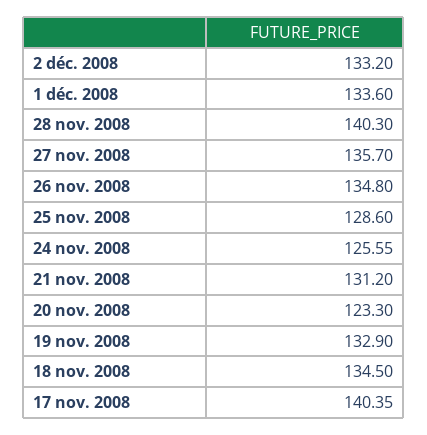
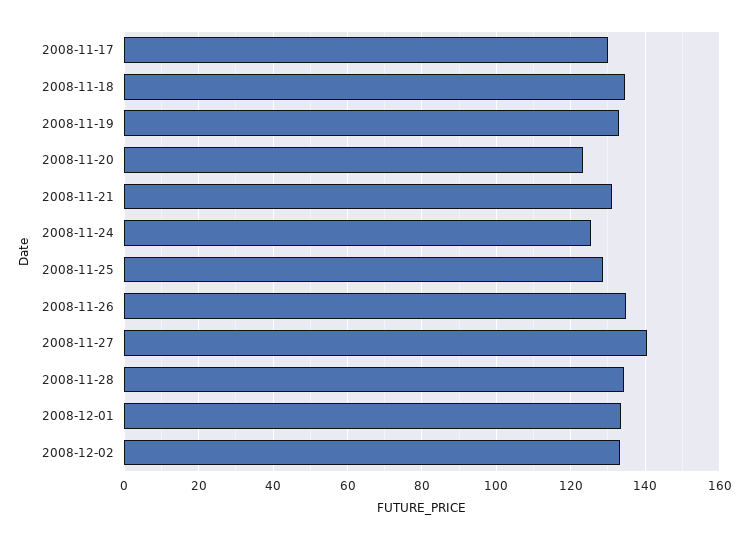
28 nov. 2008: 140.3 -> 134
27 nov. 2008: 135.7 -> 140
17 nov. 2008: 140.35 -> 130

